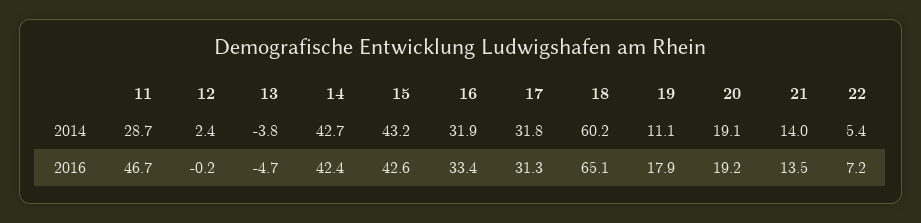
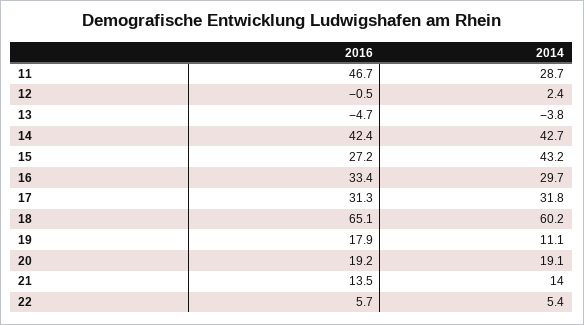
16, 2014: 31.9 -> 29.7
12, 2016: -0.2 -> -0.5
15, 2016: 42.6 -> 27.2
22, 2016: 7.2 -> 5.7

